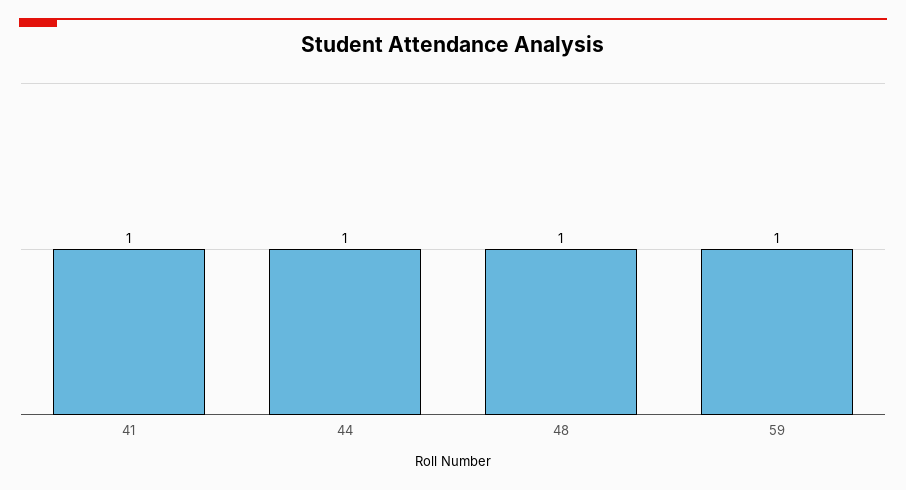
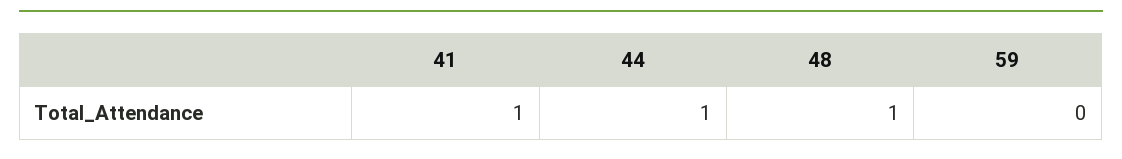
59: 1 -> 0

